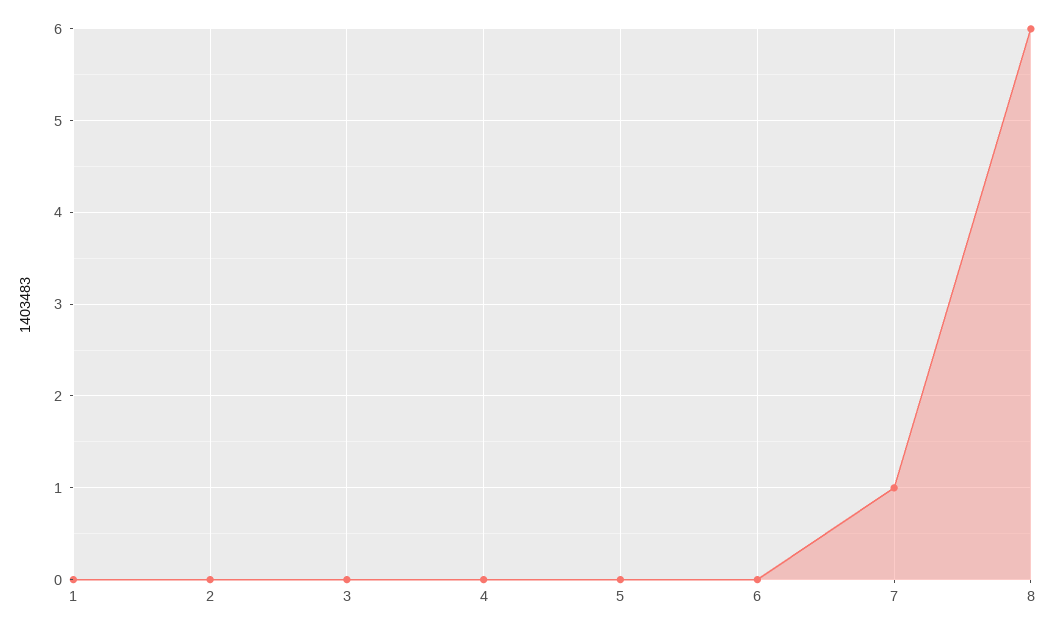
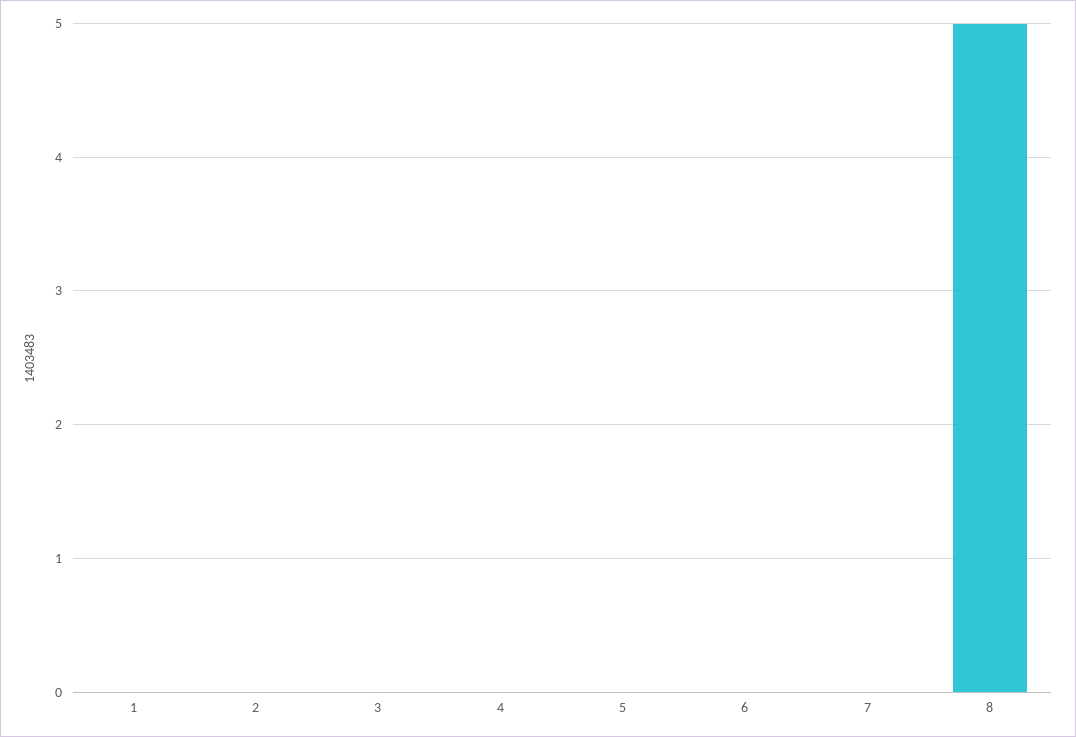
7: 1 -> 0
8: 6 -> 5

